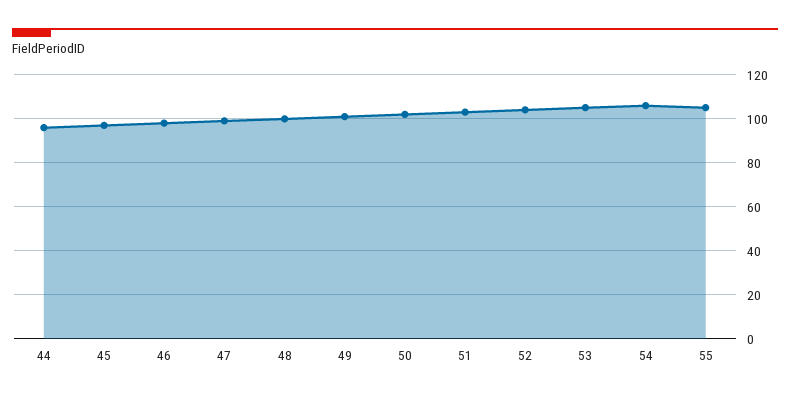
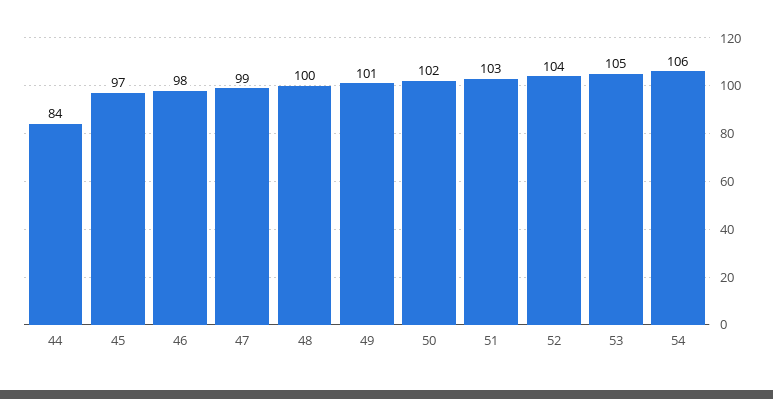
44: 95 -> 84
55: 105 -> none

